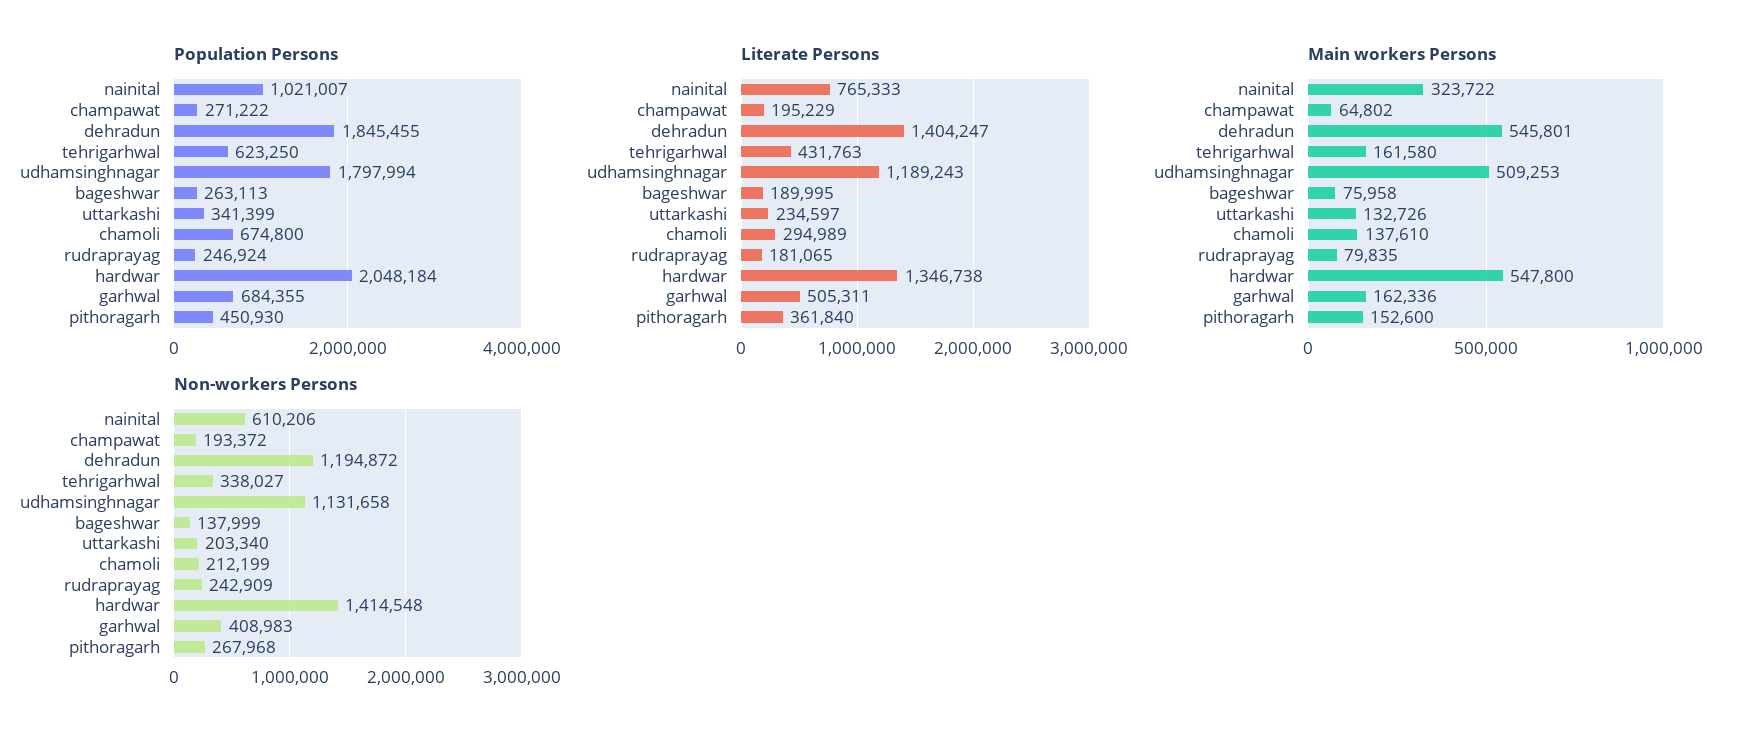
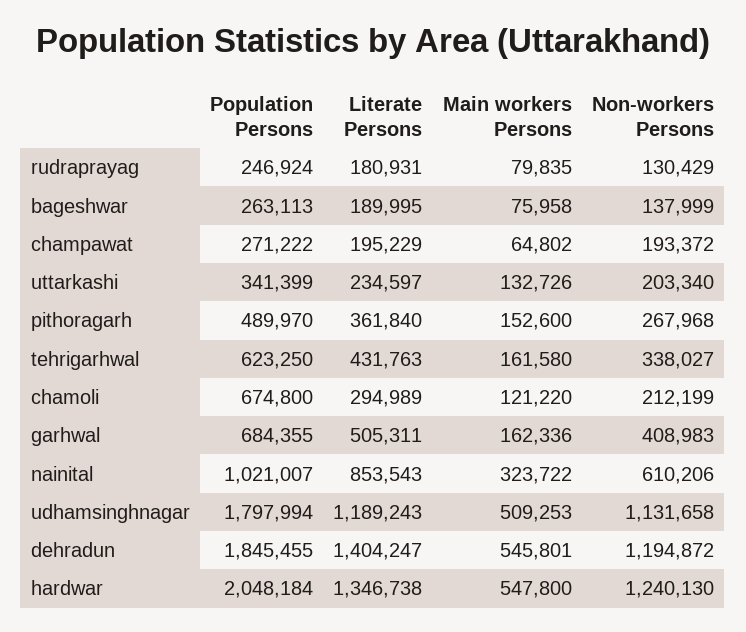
Population Persons, pithoragarh: 450930 -> 489970
Literate Persons, nainital: 765333 -> 853543
Literate Persons, rudraprayag: 181065 -> 180931
Main workers Persons, chamoli: 137610 -> 121220
Non-workers Persons, rudraprayag: 242909 -> 130429
Non-workers Persons, hardwar: 1414548 -> 1240130

